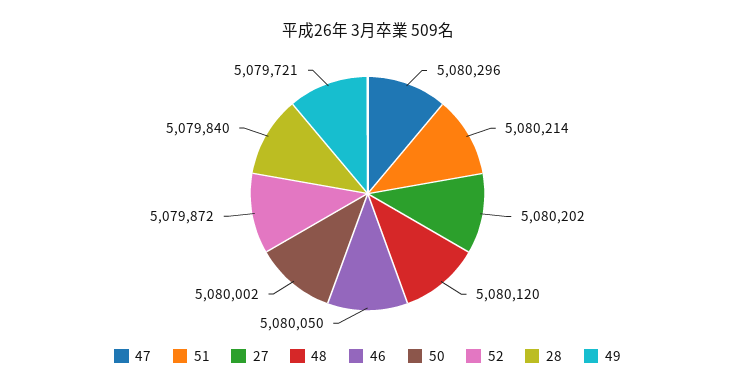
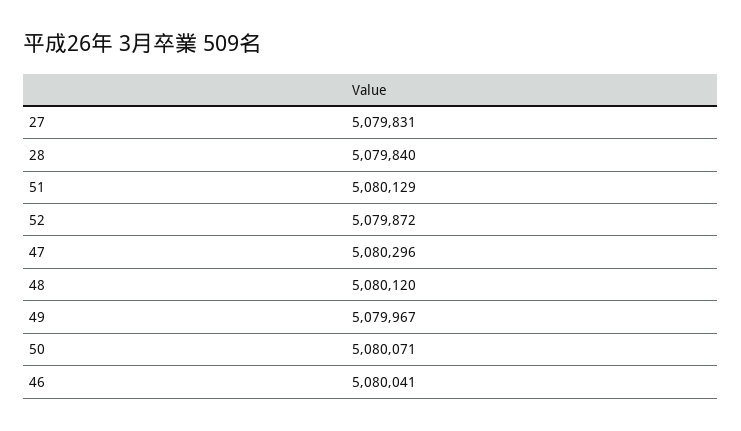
51: 5080214 -> 5080129
27: 5080202 -> 5079831
46: 5080050 -> 5080041
50: 5080002 -> 5080071
49: 5079721 -> 5079967

